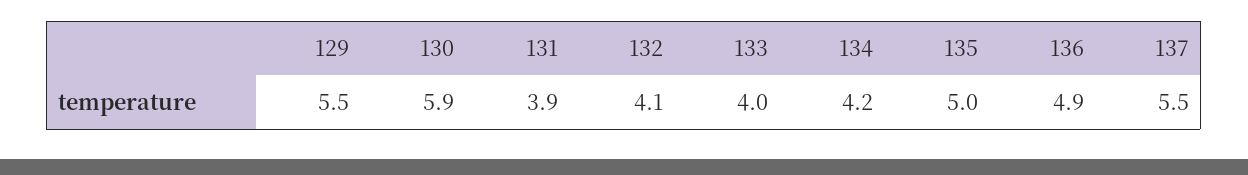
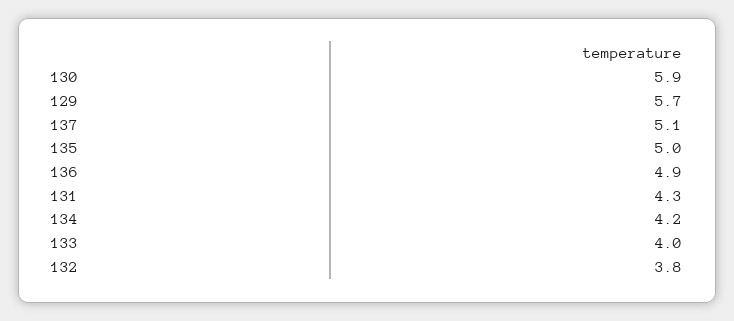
129: 5.5 -> 5.7
131: 3.9 -> 4.3
132: 4.1 -> 3.8
137: 5.5 -> 5.1

